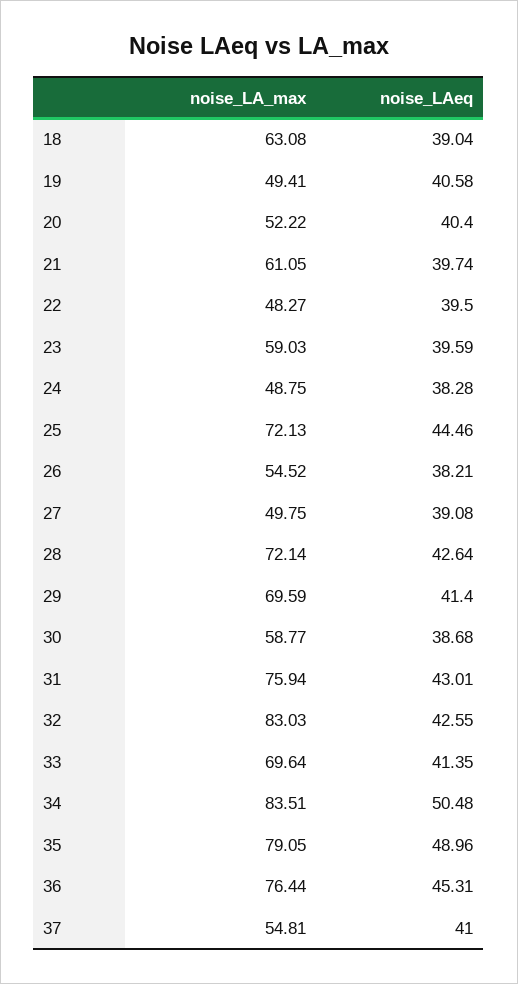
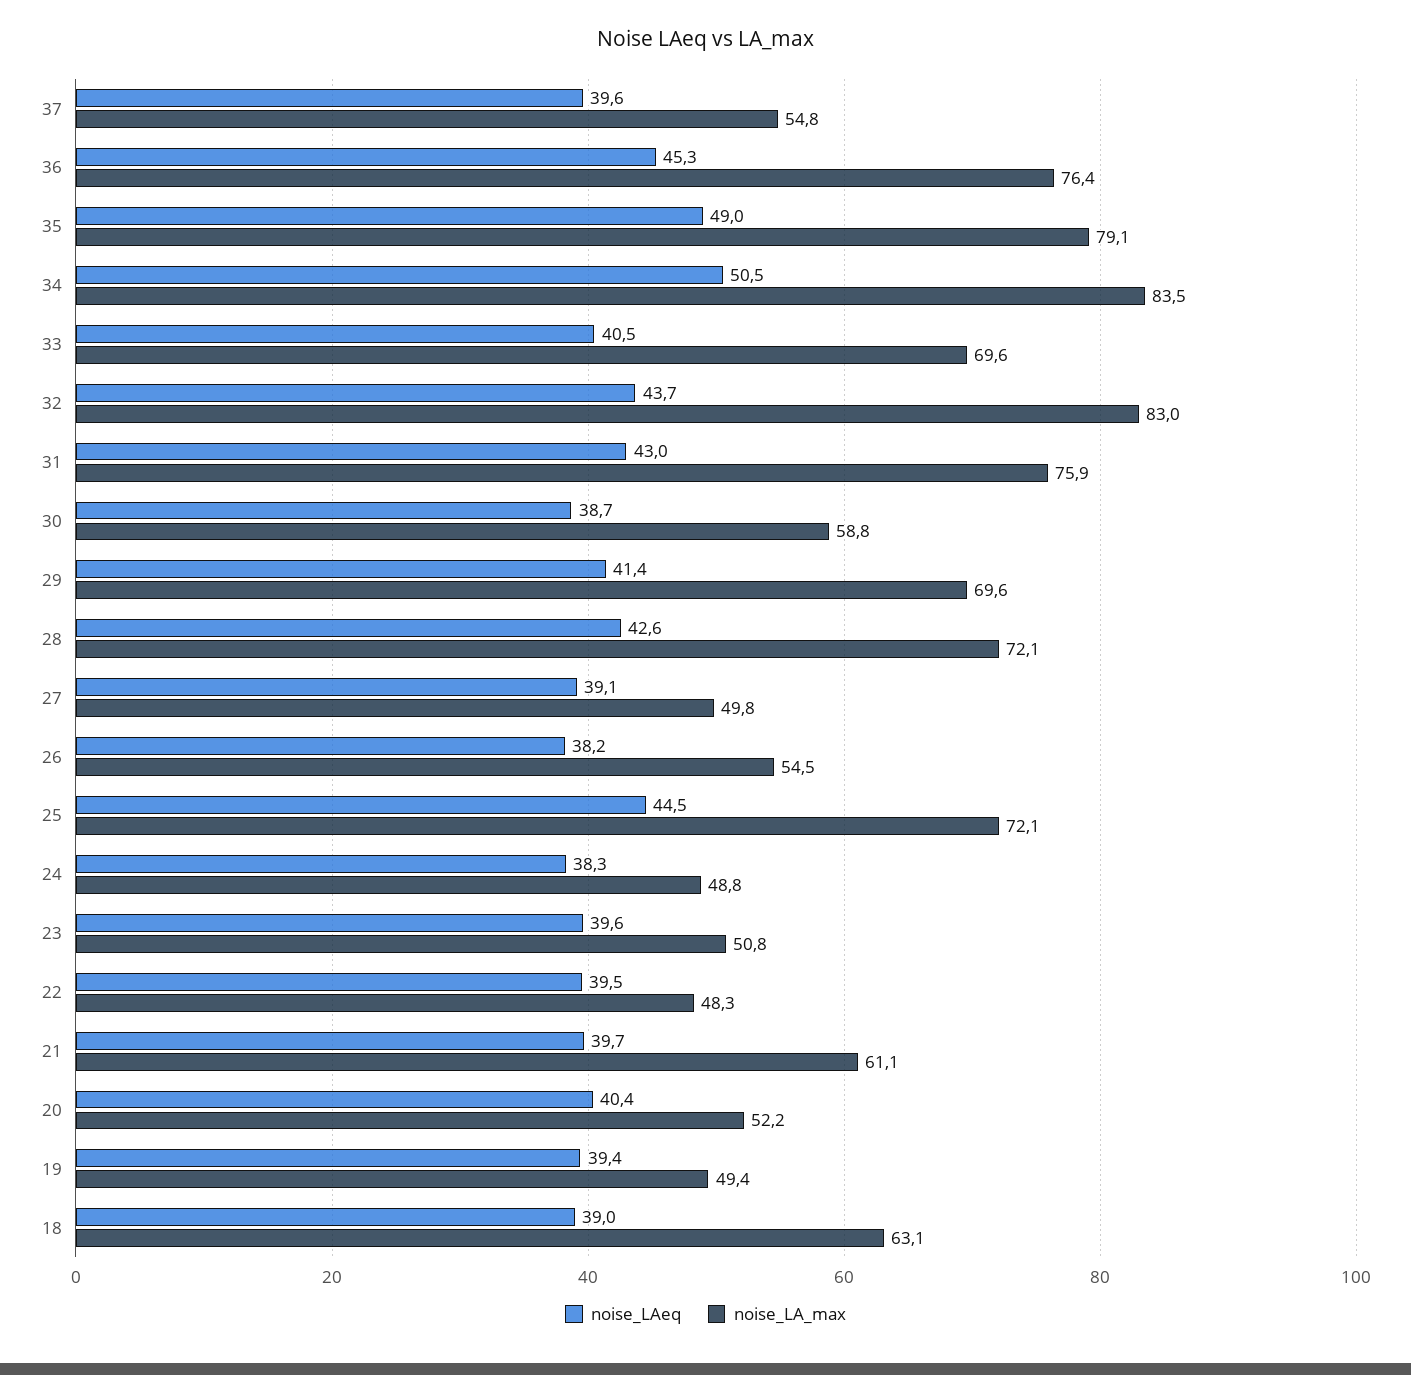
noise_LAeq, 19: 40.58 -> 39.4
noise_LA_max, 23: 59.03 -> 50.8
noise_LAeq, 32: 42.55 -> 43.7
noise_LAeq, 33: 41.35 -> 40.5
noise_LAeq, 37: 41 -> 39.6

